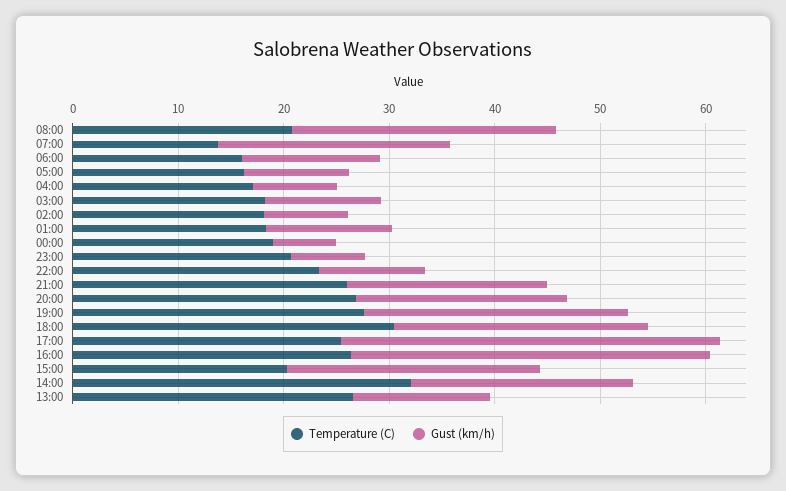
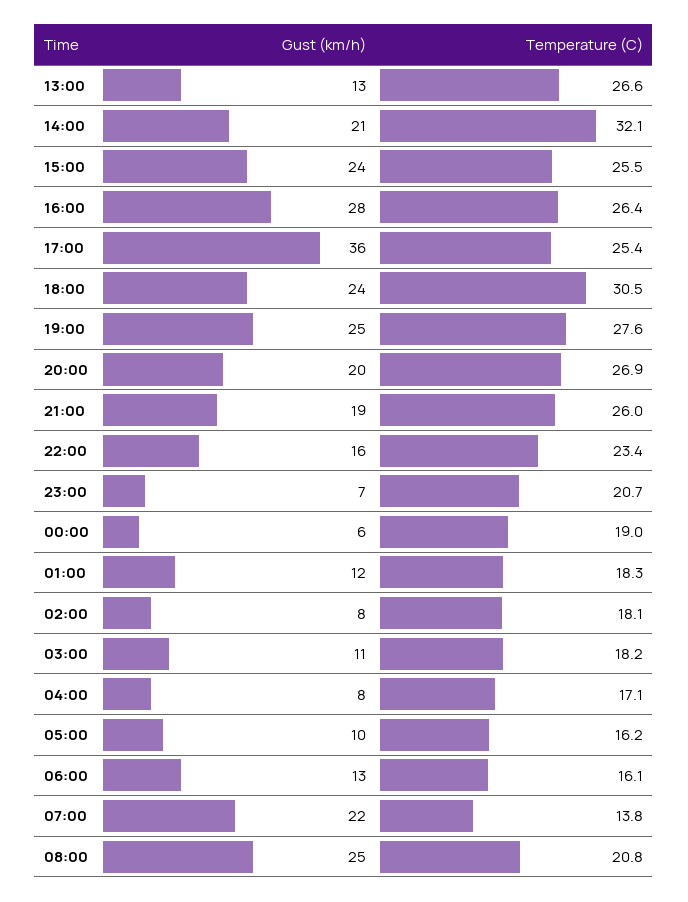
Gust (km/h), 22:00: 10 -> 16
Gust (km/h), 16:00: 34 -> 28
Temperature (C), 15:00: 20 -> 25.5

